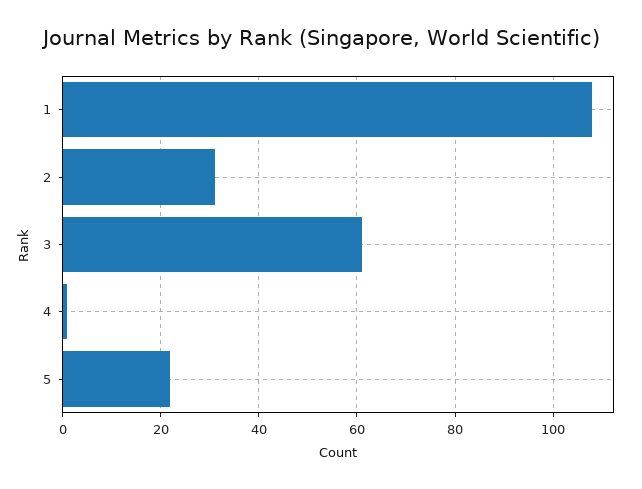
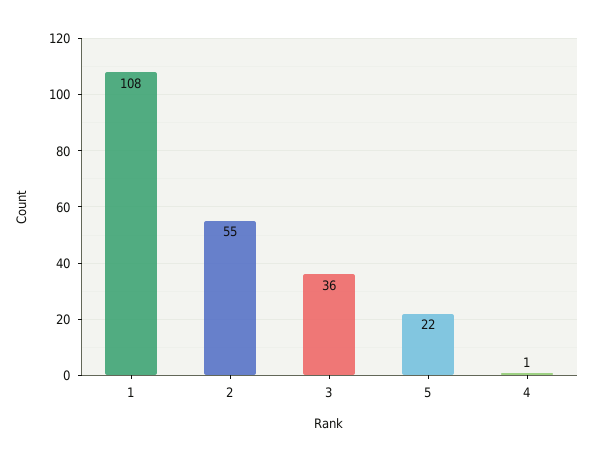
2: 30 -> 55
3: 60 -> 36

